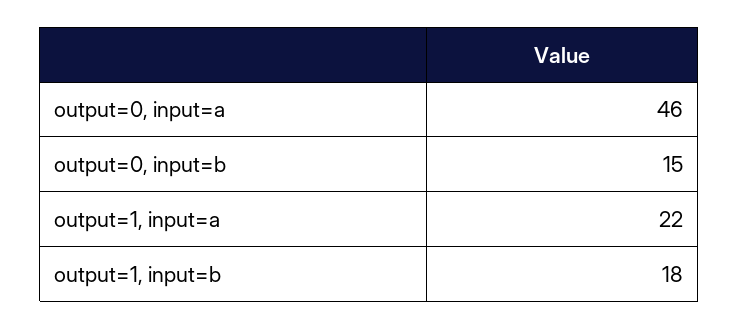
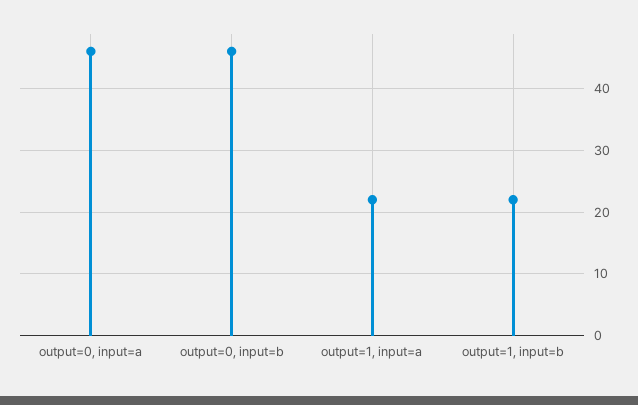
output=0, input=b: 15 -> 46
output=1, input=b: 18 -> 22

